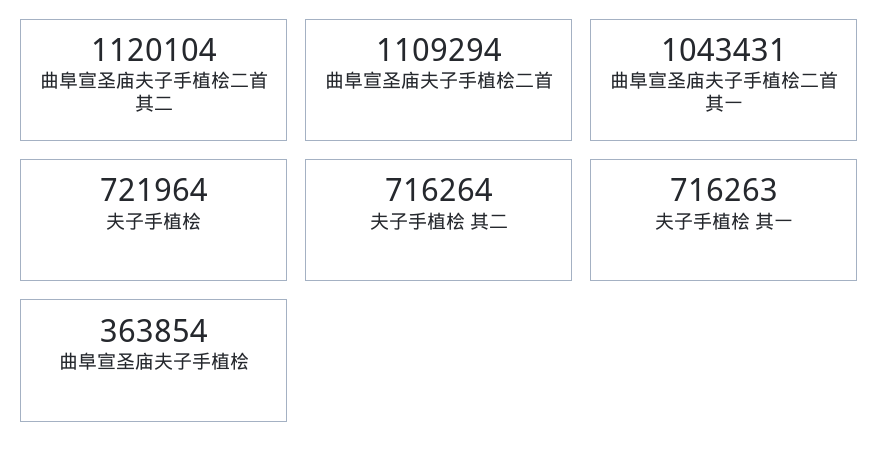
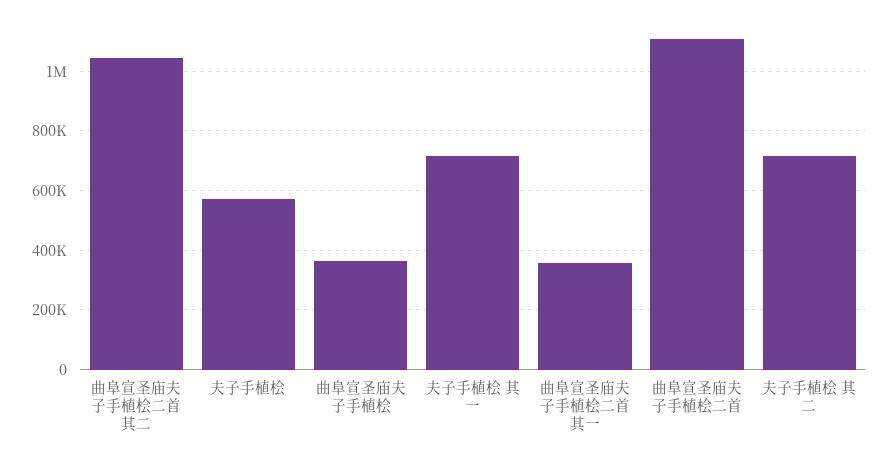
曲阜宣圣庙夫子手植桧二首 其二: 1120104 -> 1050000
曲阜宣圣庙夫子手植桧二首 其一: 1043431 -> 350000
夫子手植桧: 721964 -> 575000

